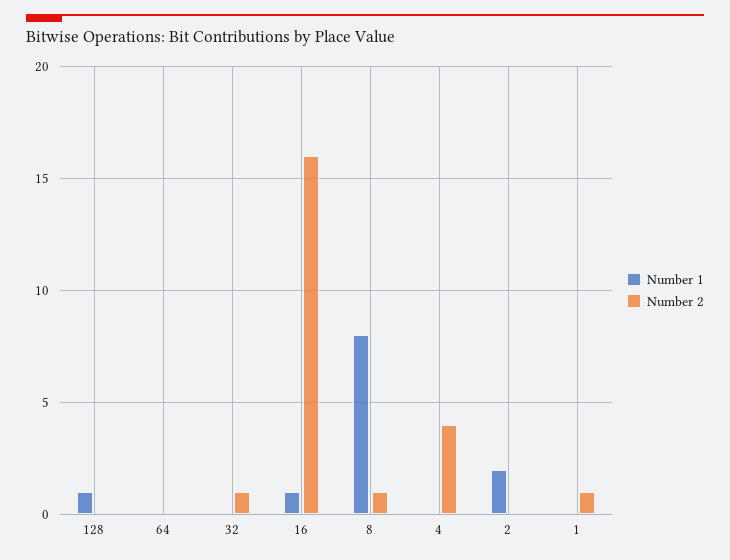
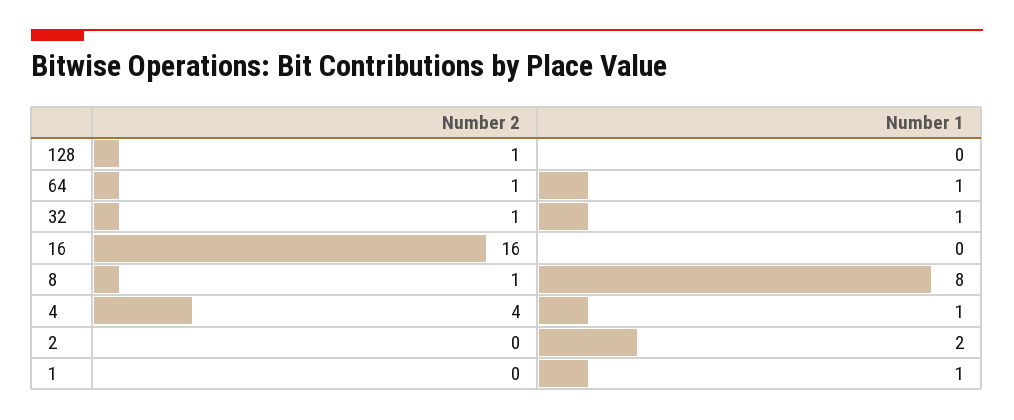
Number 1, 128: 1 -> 0
Number 2, 128: 0 -> 1
Number 1, 64: 0 -> 1
Number 2, 64: 0 -> 1
Number 1, 32: 0 -> 1
Number 1, 16: 1 -> 0
Number 1, 4: 0 -> 1
Number 1, 1: 0 -> 1
Number 2, 1: 1 -> 0

